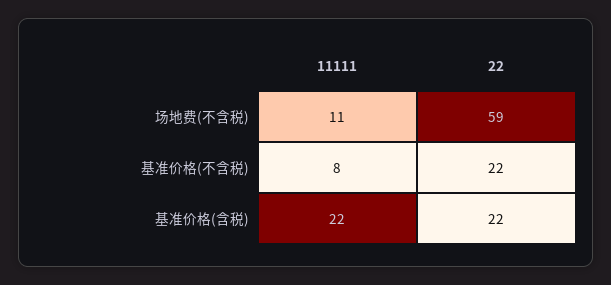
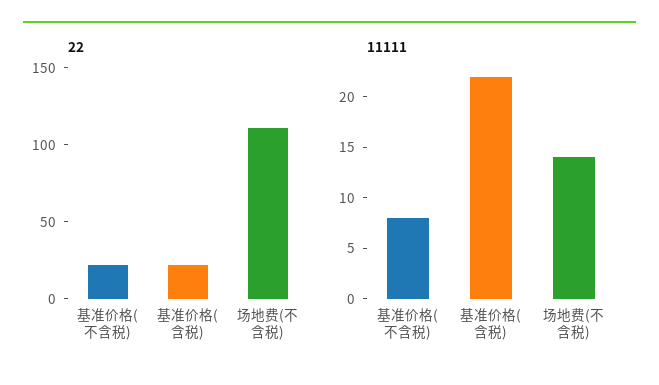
11111, 场地费(不含税): 11 -> 14
22, 场地费(不含税): 59 -> 110

